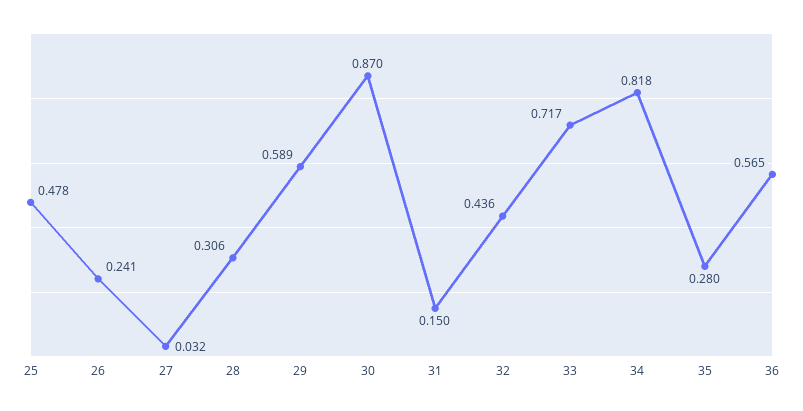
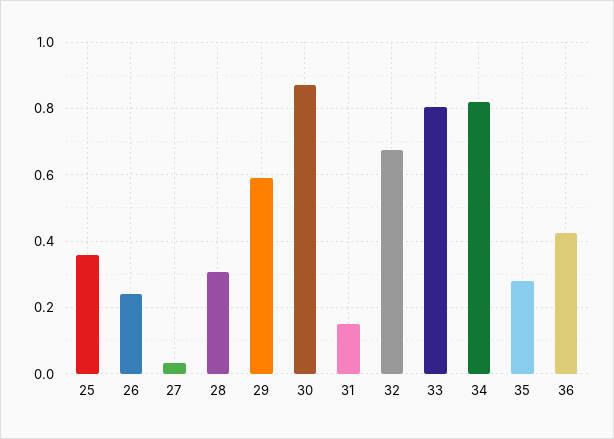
25: 0.478 -> 0.36
32: 0.436 -> 0.68
33: 0.717 -> 0.8
36: 0.565 -> 0.42

